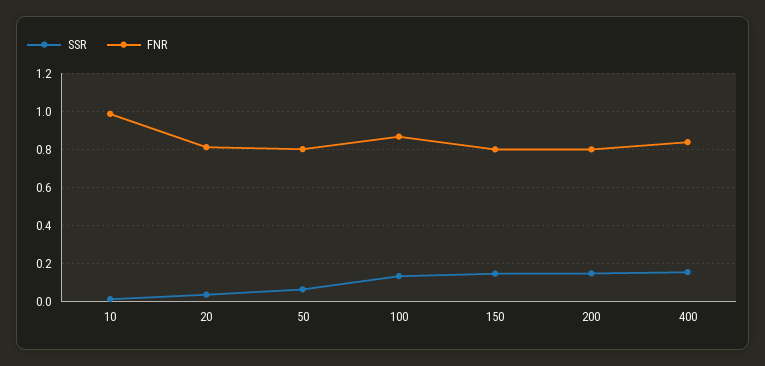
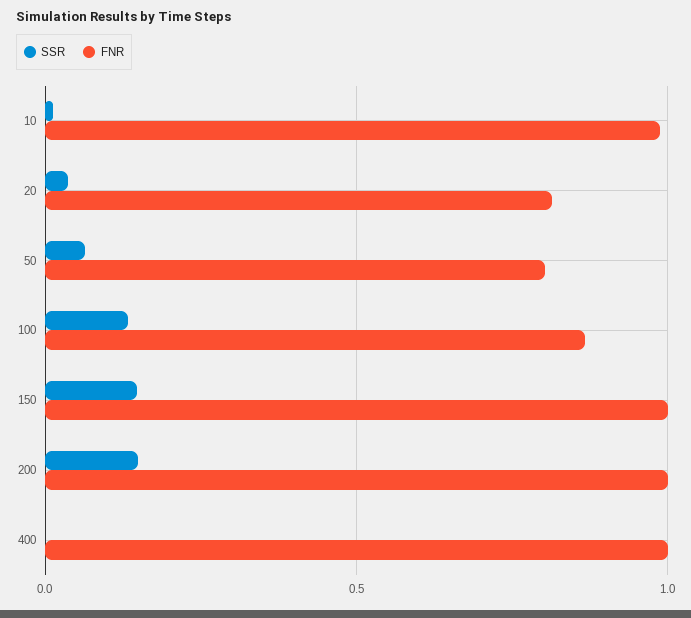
FNR, 150: 0.8 -> 1
FNR, 200: 0.8 -> 1
SSR, 400: 0.15 -> 0
FNR, 400: 0.85 -> 1

